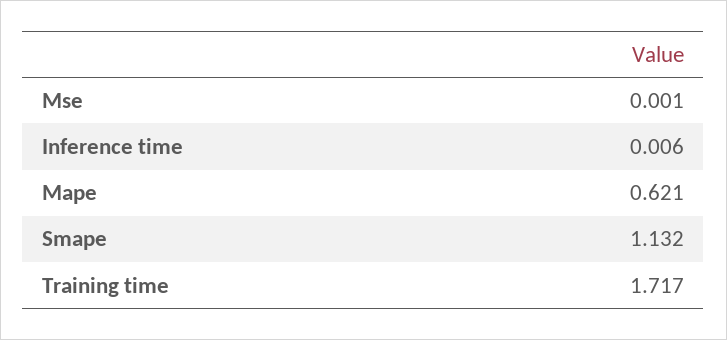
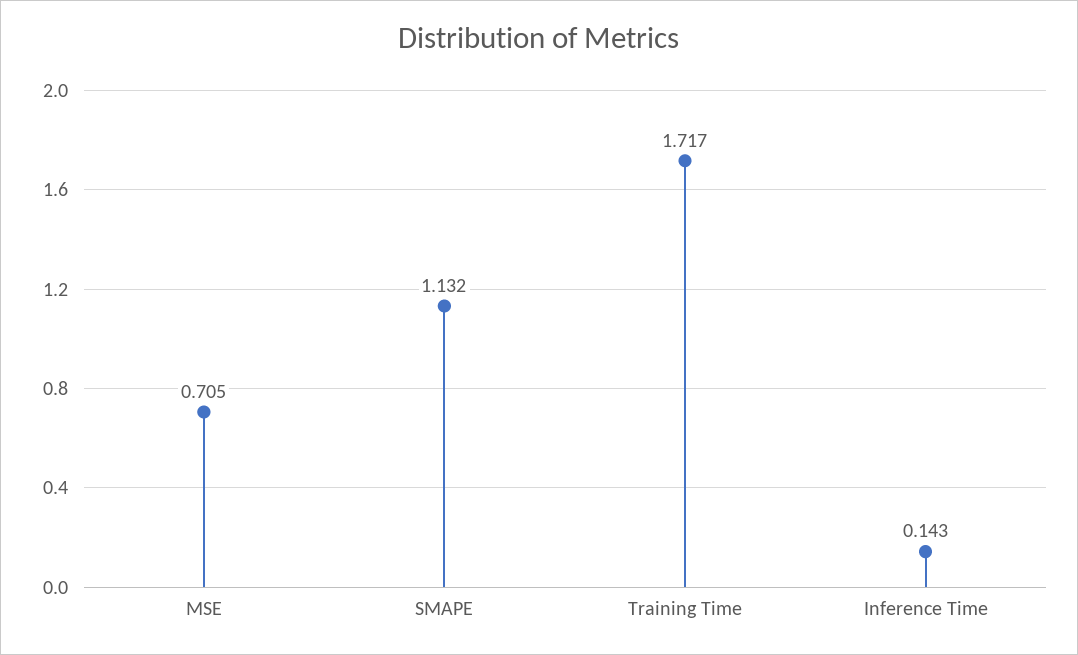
Mse: 0.001 -> 0.705
Inference time: 0.006 -> 0.143
Mape: 0.621 -> none

